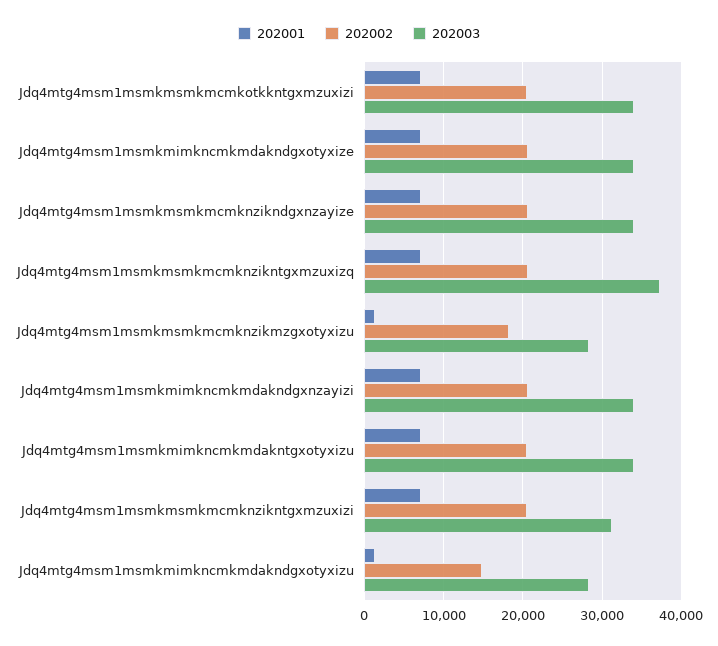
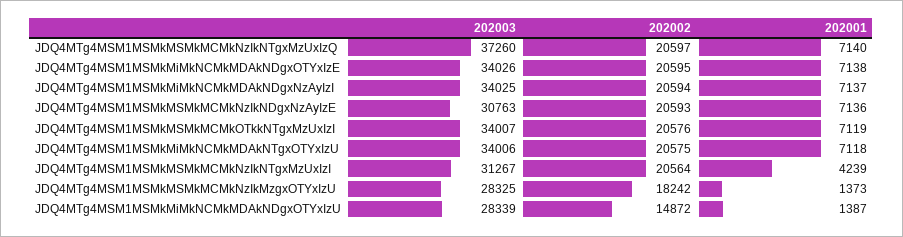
202003, Jdq4mtg4msm1msmkmsmkmcmknzikndgxnzayize: 34000 -> 30763
202001, Jdq4mtg4msm1msmkmsmkmcmknzikntgxmzuxizi: 7000 -> 4239

